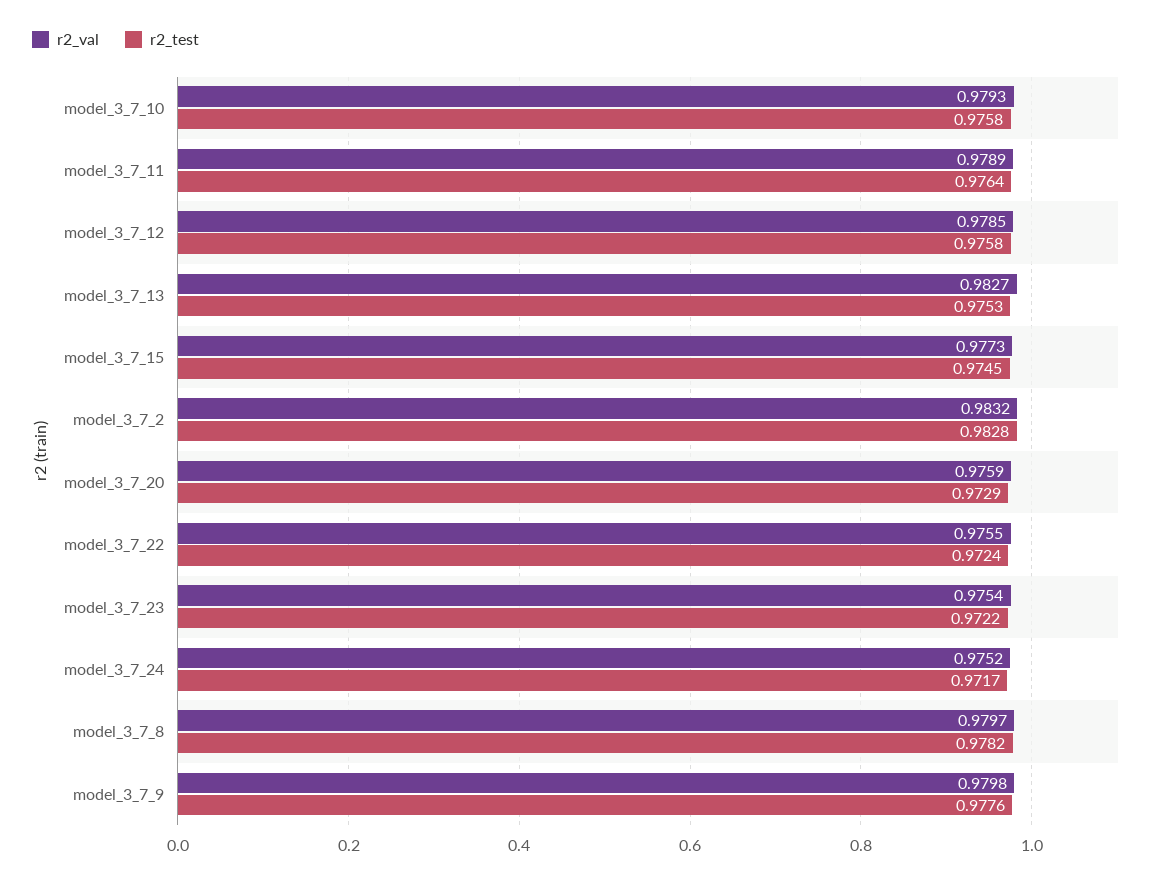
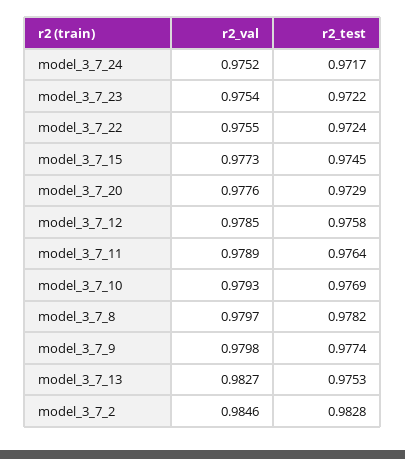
r2_test, model_3_7_10: 0.9758 -> 0.9769
r2_val, model_3_7_2: 0.9832 -> 0.9846
r2_val, model_3_7_20: 0.9759 -> 0.9776
r2_test, model_3_7_9: 0.9776 -> 0.9774

